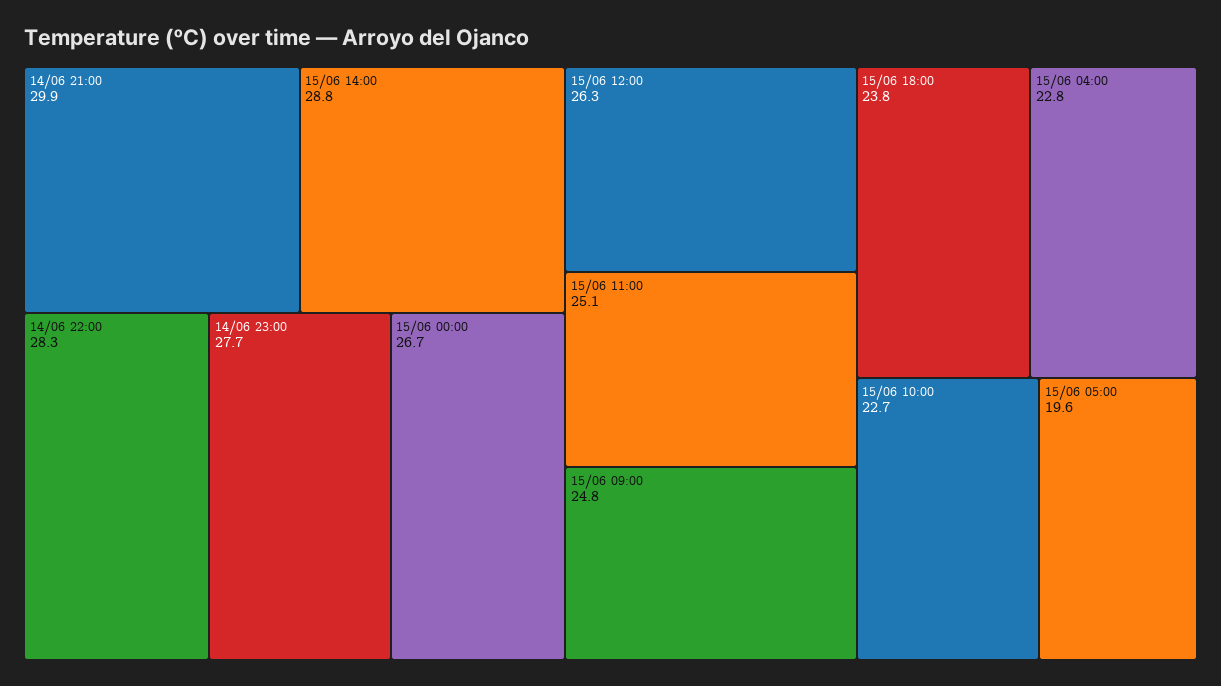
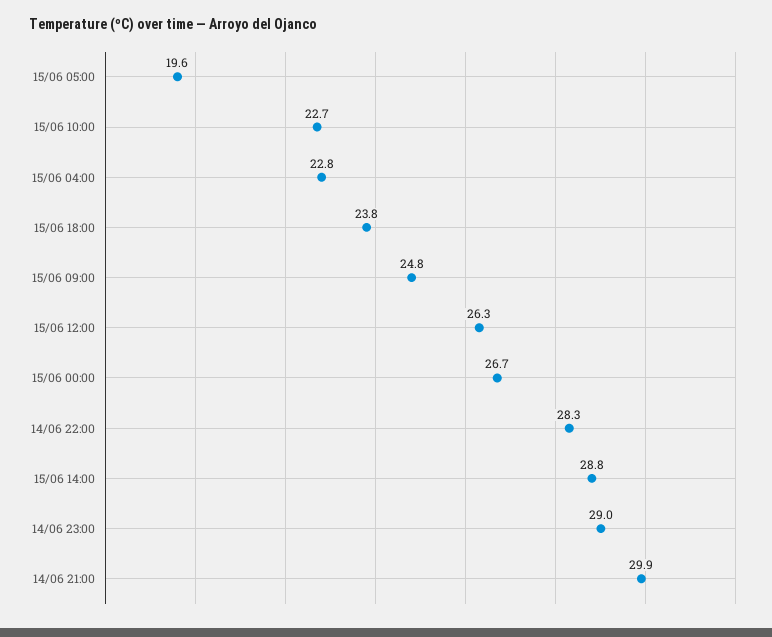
14/06 23:00: 27.7 -> 29
15/06 11:00: 25.1 -> none

